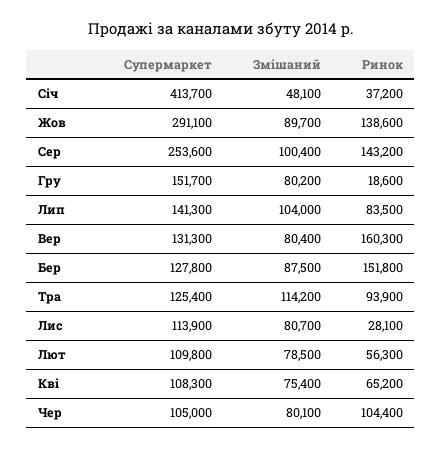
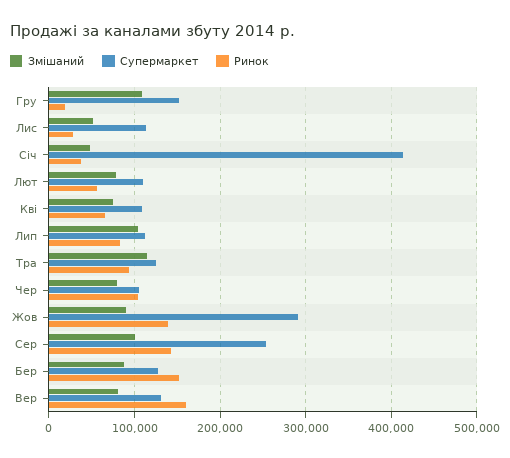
Змішаний, Гру: 80200 -> 110000
Супермаркет, Лип: 141300 -> 110000
Змішаний, Лис: 80700 -> 50000

